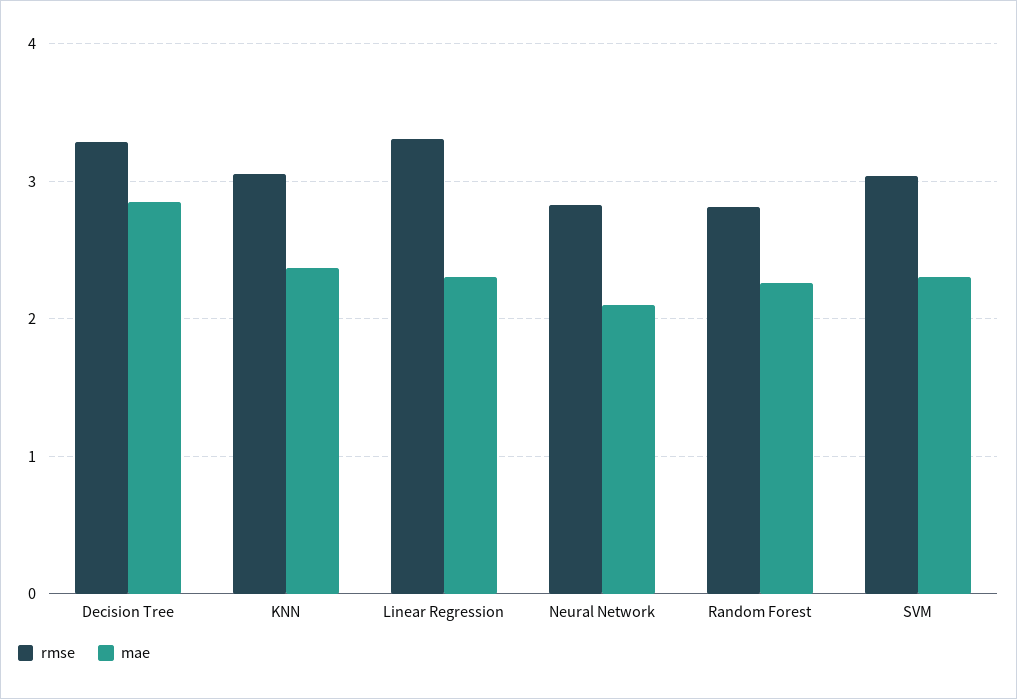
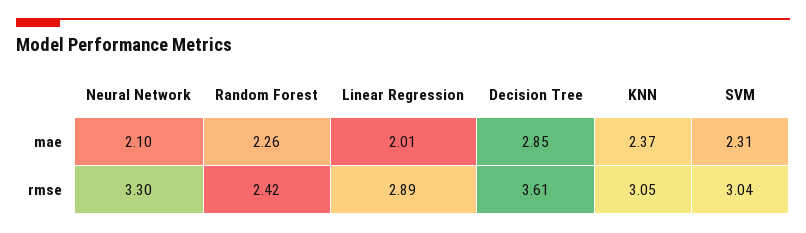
rmse, Decision Tree: 3.3 -> 3.61
rmse, Linear Regression: 3.3 -> 2.89
mae, Linear Regression: 2.3 -> 2.01
rmse, Neural Network: 2.8 -> 3.3
rmse, Random Forest: 2.8 -> 2.42

